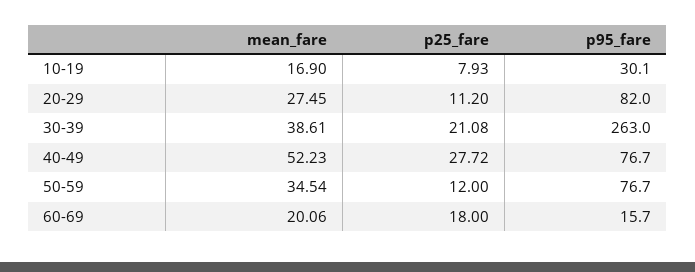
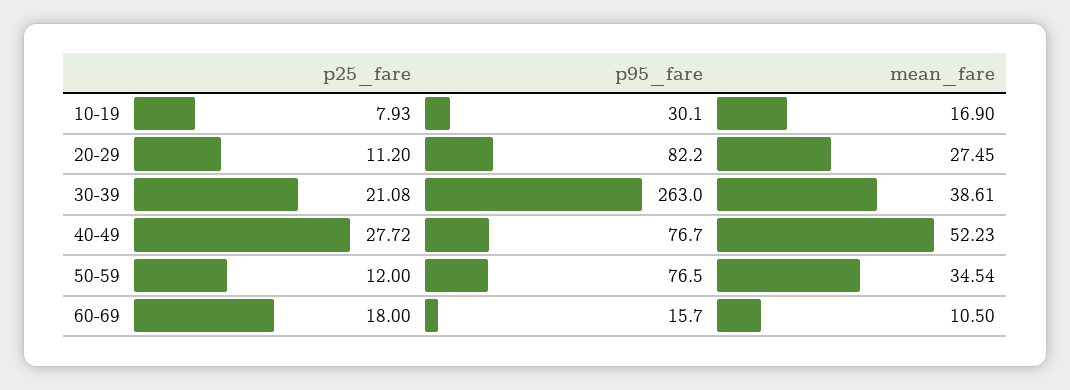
p95_fare, 20-29: 82 -> 82.2
p95_fare, 50-59: 76.7 -> 76.5
mean_fare, 60-69: 20.06 -> 10.5

